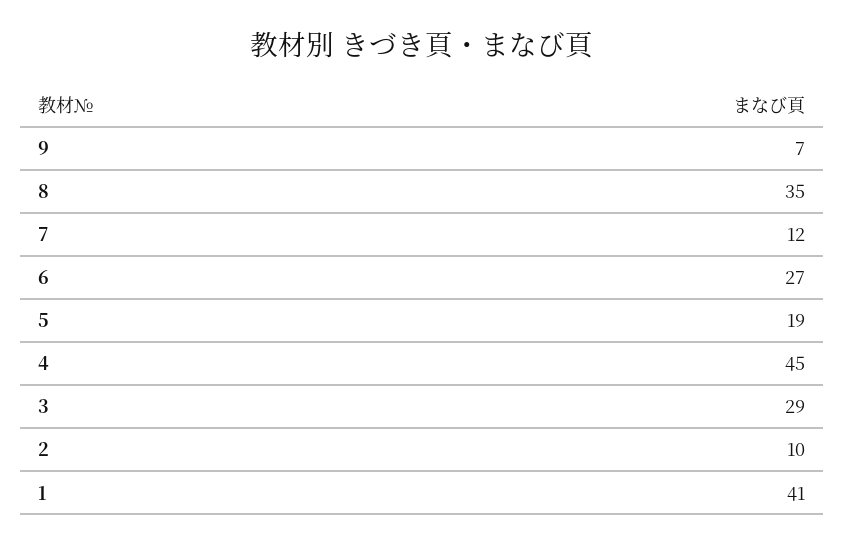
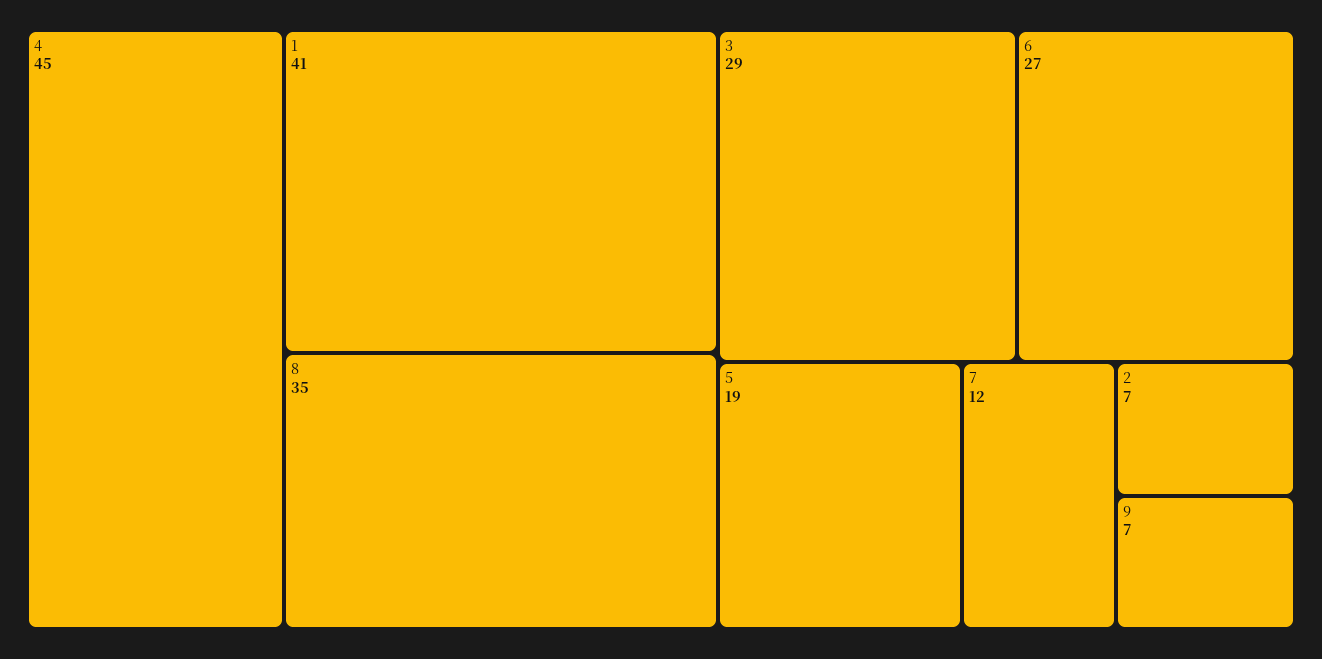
2: 10 -> 7

